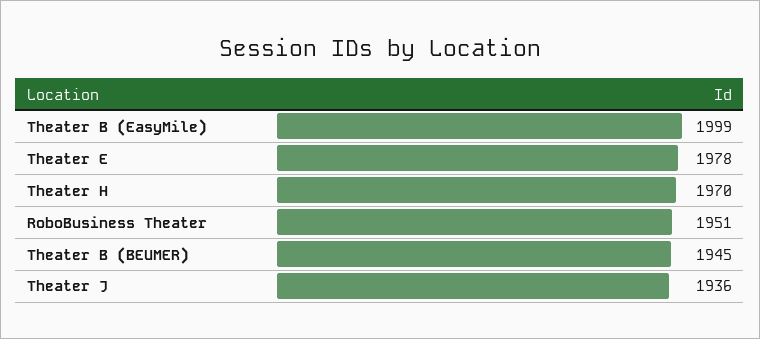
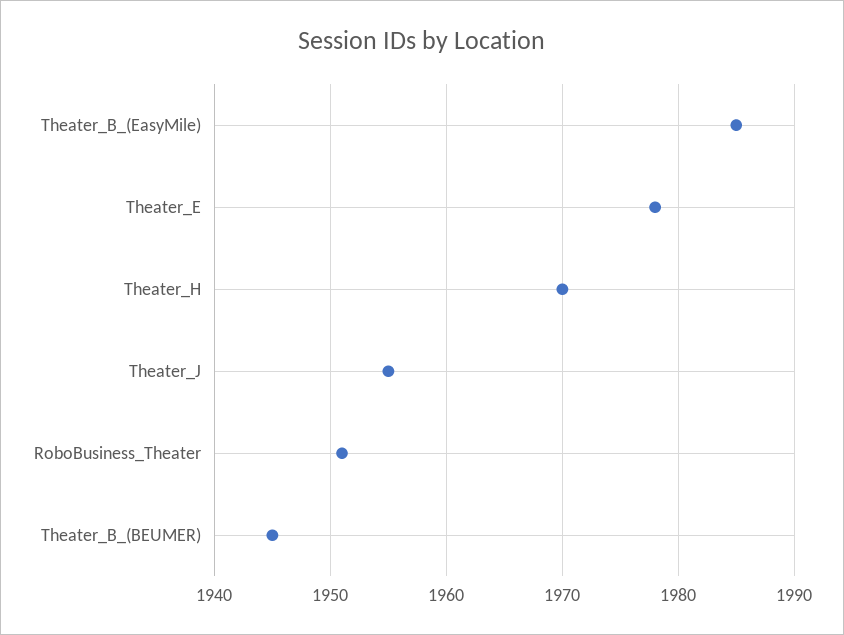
Theater B (EasyMile): 1999 -> 1985
Theater J: 1936 -> 1955

